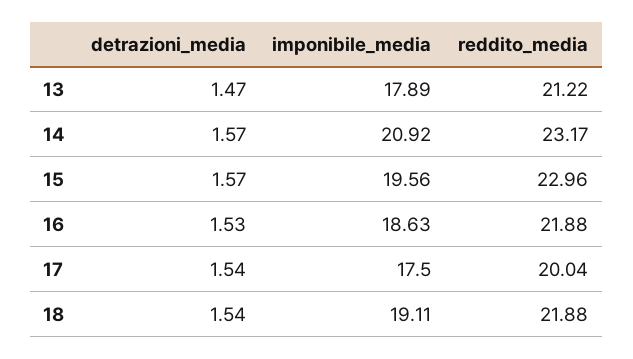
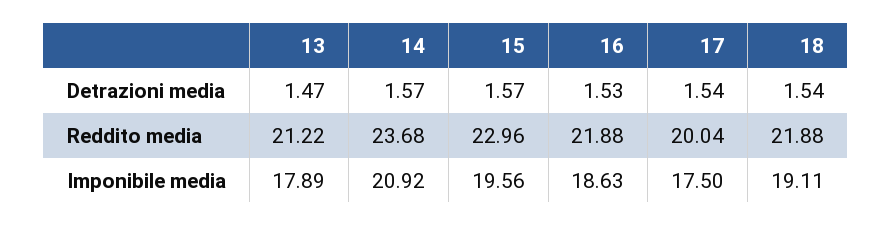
reddito_media, 14: 23.17 -> 23.68

